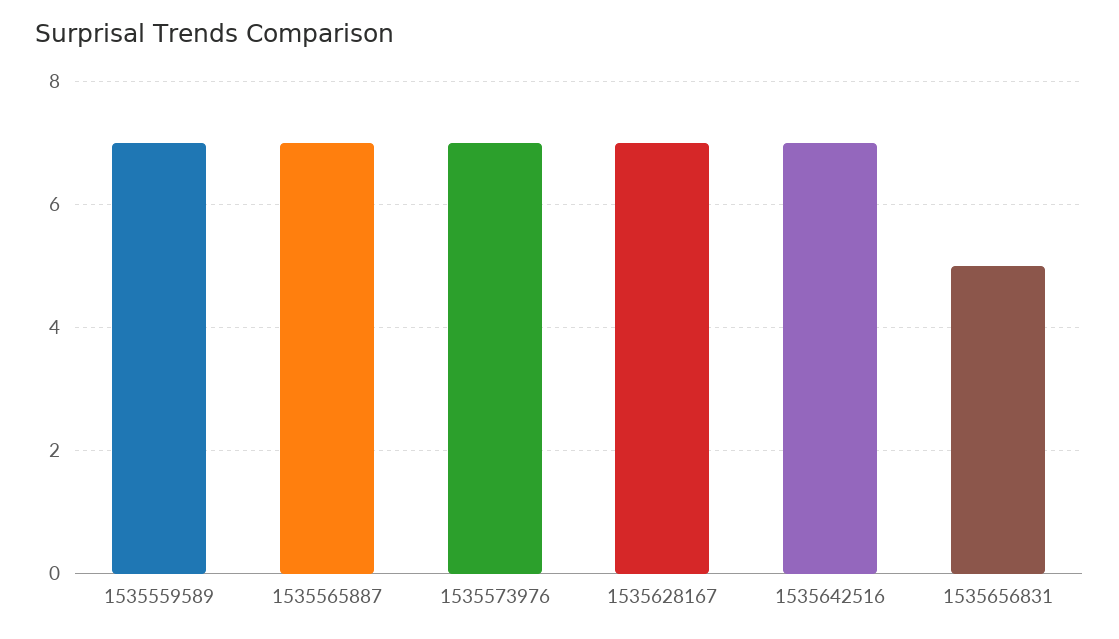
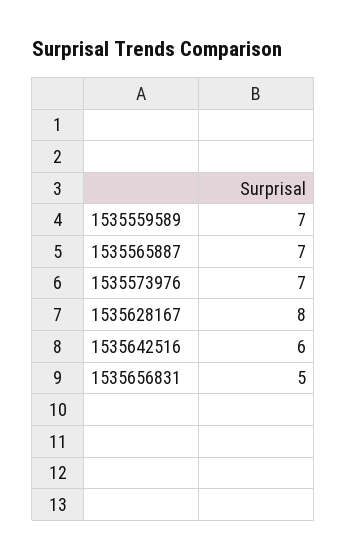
1535628167: 7 -> 8
1535642516: 7 -> 6

